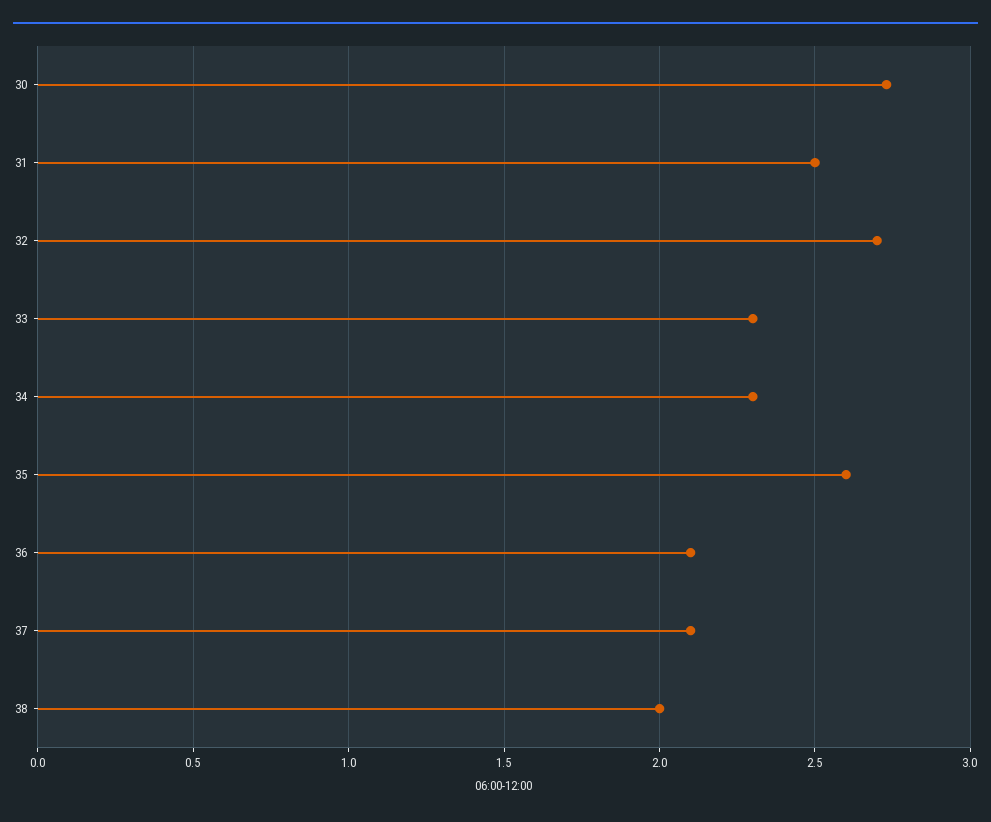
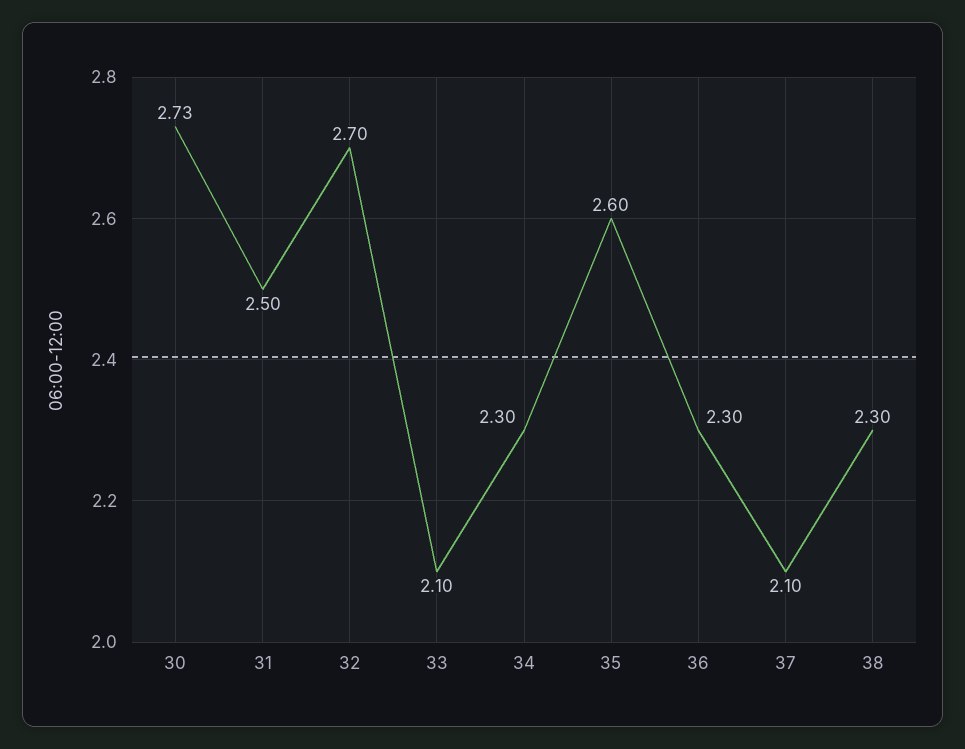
33: 2.3 -> 2.1
36: 2.1 -> 2.3
38: 2 -> 2.3

